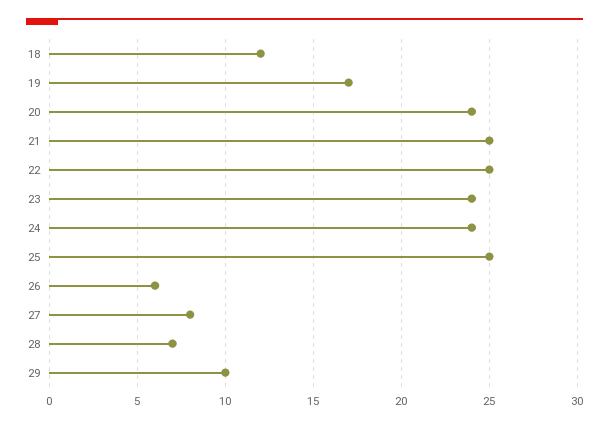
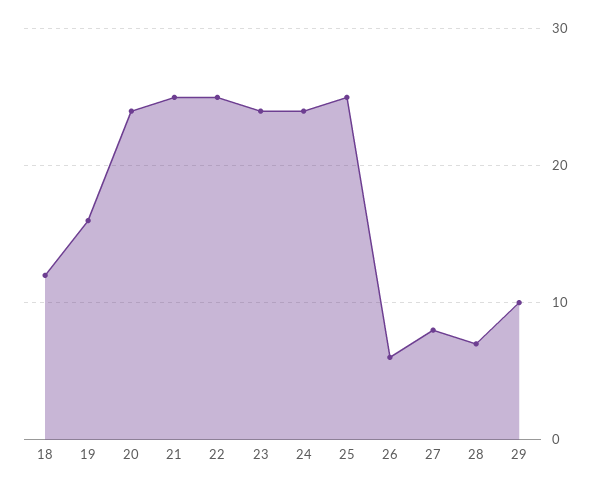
19: 17 -> 16

